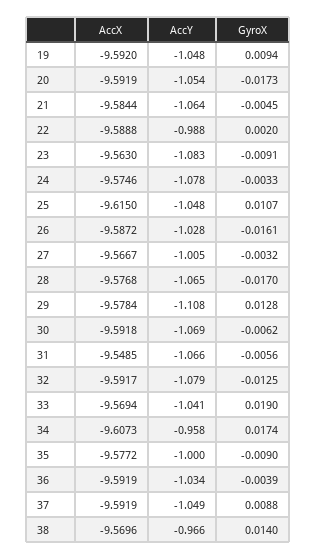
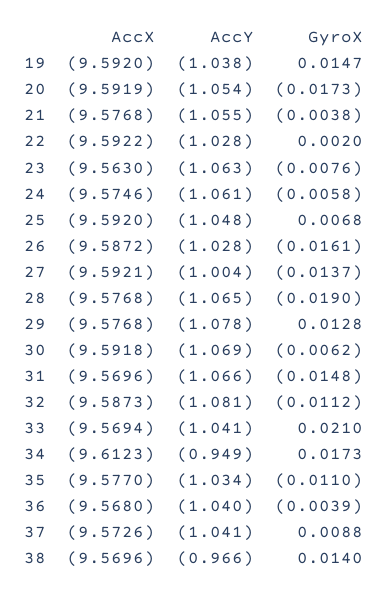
AccY, 19: -1.048 -> -1.038
GyroX, 19: 0.0094 -> 0.0147
AccX, 21: -9.5844 -> -9.5768
AccY, 21: -1.064 -> -1.055
GyroX, 21: -0.0045 -> -0.0038
AccX, 22: -9.5888 -> -9.5922
AccY, 22: -0.988 -> -1.028
AccY, 23: -1.083 -> -1.063
GyroX, 23: -0.0091 -> -0.0076
AccY, 24: -1.078 -> -1.061
GyroX, 24: -0.0033 -> -0.0058
AccX, 25: -9.615 -> -9.592
GyroX, 25: 0.0107 -> 0.0068
AccX, 27: -9.5667 -> -9.5921
AccY, 27: -1.005 -> -1.004
GyroX, 27: -0.0032 -> -0.0137
GyroX, 28: -0.017 -> -0.019
AccX, 29: -9.5784 -> -9.5768
AccY, 29: -1.108 -> -1.078
AccX, 31: -9.5485 -> -9.5696
GyroX, 31: -0.0056 -> -0.0148
AccX, 32: -9.5917 -> -9.5873
AccY, 32: -1.079 -> -1.081
GyroX, 32: -0.0125 -> -0.0112
GyroX, 33: 0.019 -> 0.021
AccX, 34: -9.6073 -> -9.6123
AccY, 34: -0.958 -> -0.949
GyroX, 34: 0.0174 -> 0.0173
AccX, 35: -9.5772 -> -9.577
AccY, 35: -1 -> -1.034
GyroX, 35: -0.009 -> -0.011
AccX, 36: -9.5919 -> -9.568
AccY, 36: -1.034 -> -1.04
AccX, 37: -9.5919 -> -9.5726
AccY, 37: -1.049 -> -1.041

